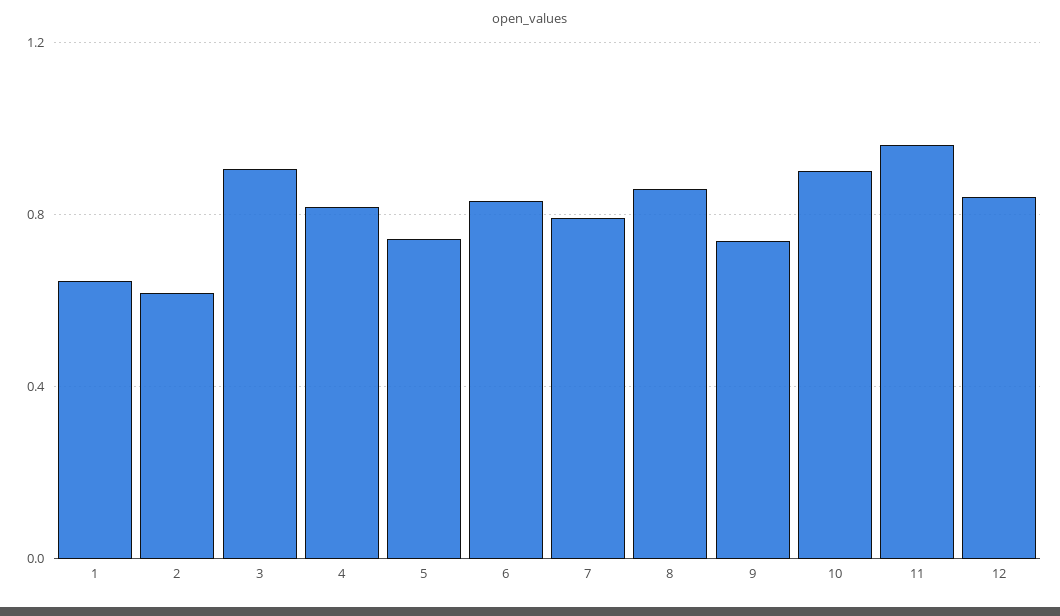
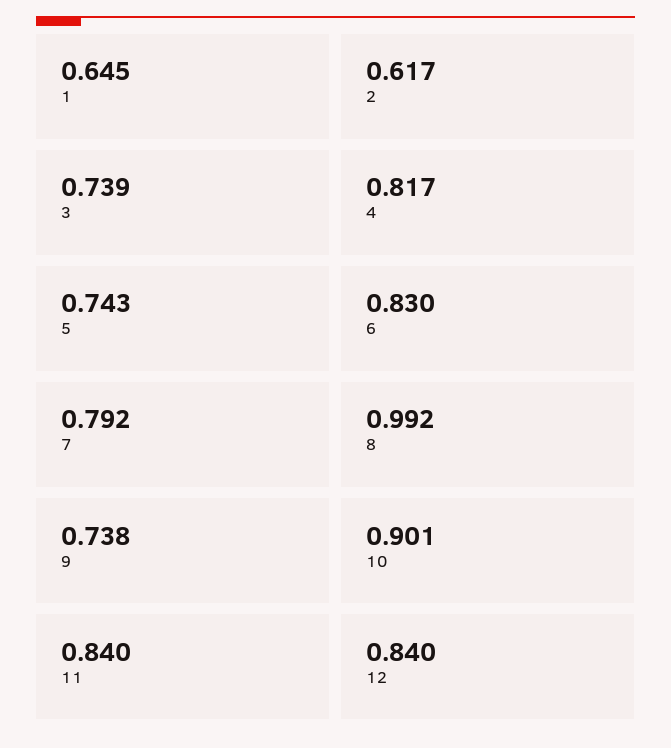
3: 0.9 -> 0.739
8: 0.85 -> 0.992
11: 0.95 -> 0.84

